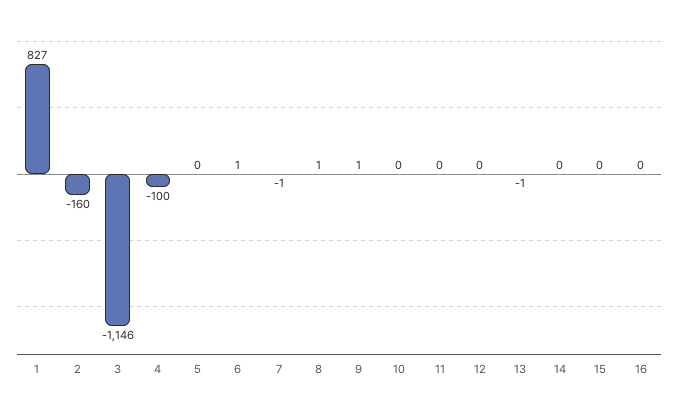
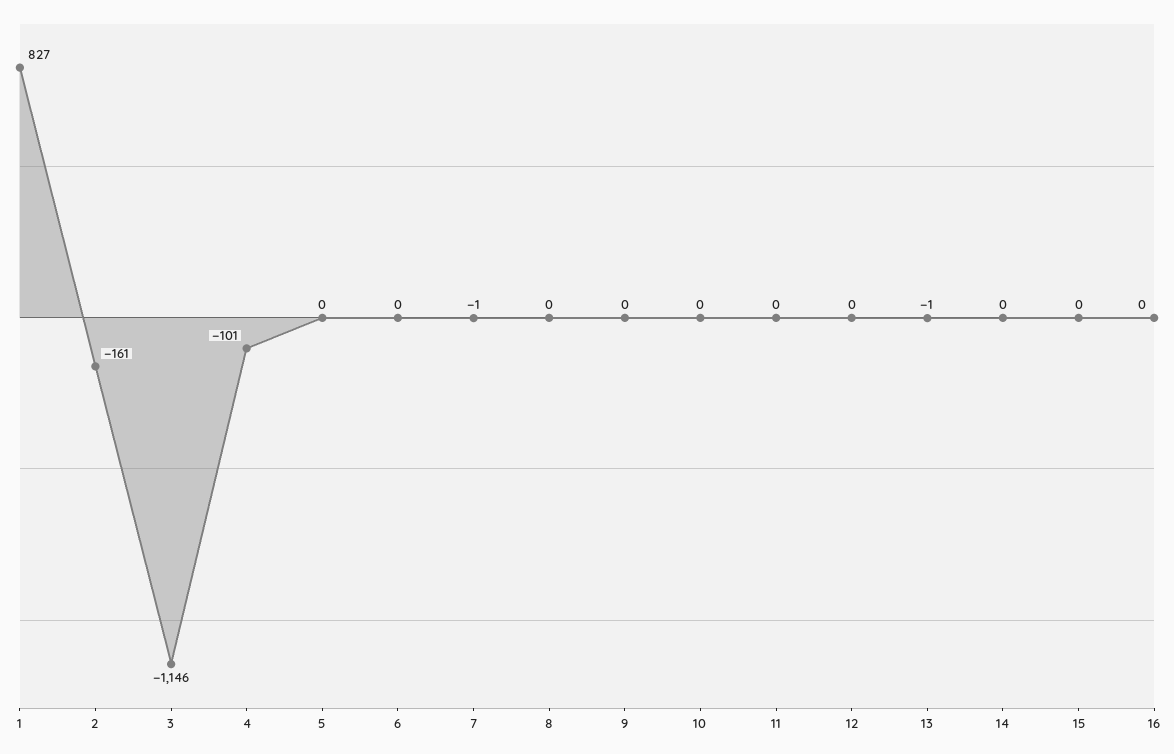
2: -160 -> -161
4: -100 -> -101
6: 1 -> 0
8: 1 -> 0
9: 1 -> 0

